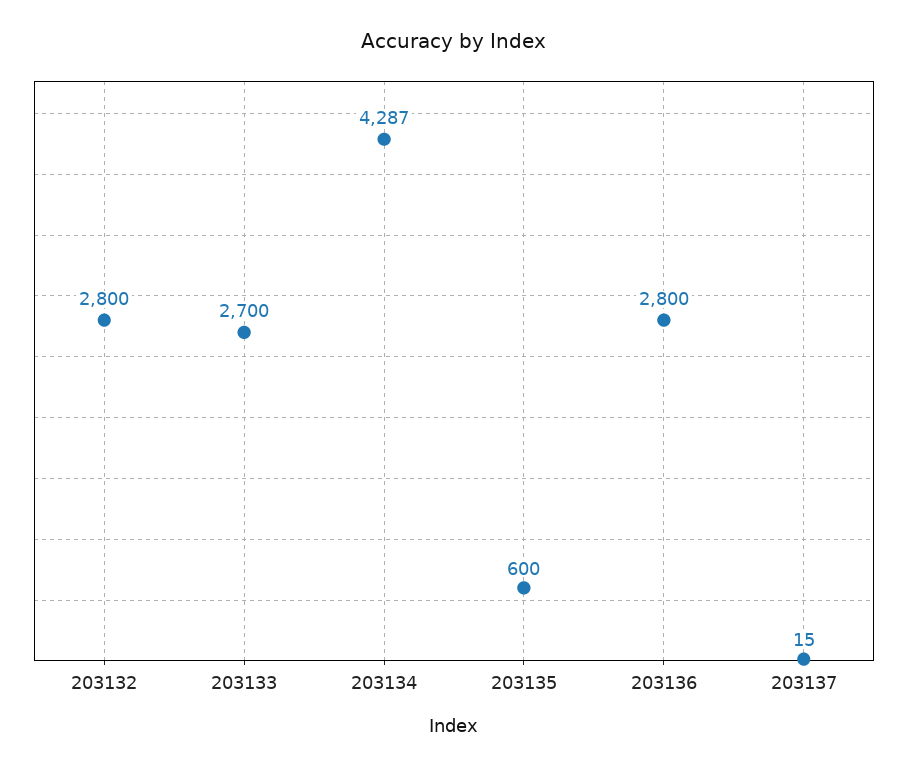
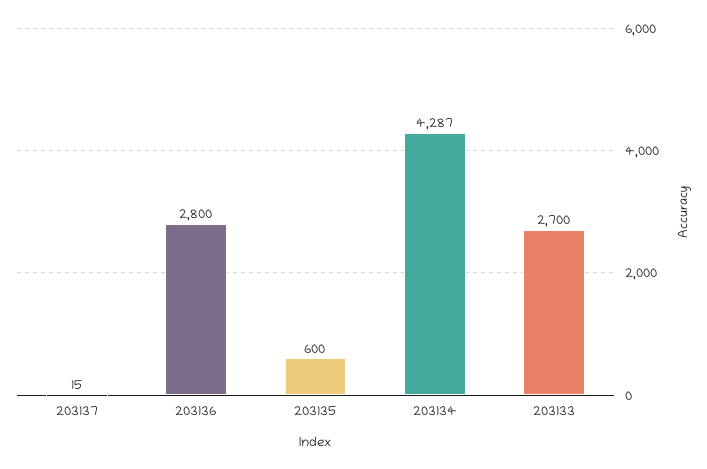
203132: 2800 -> none

